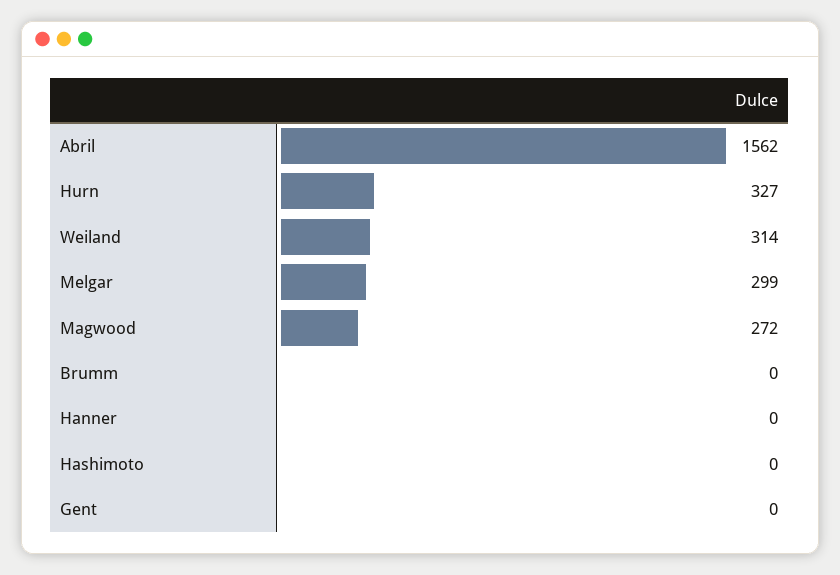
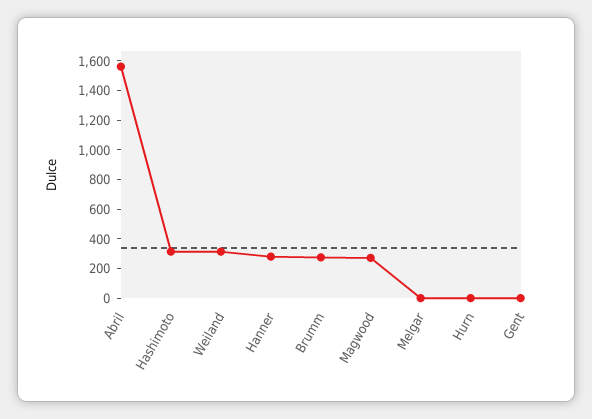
Hurn: 327 -> 0
Melgar: 299 -> 0
Brumm: 0 -> 300
Hanner: 0 -> 300
Hashimoto: 0 -> 300

